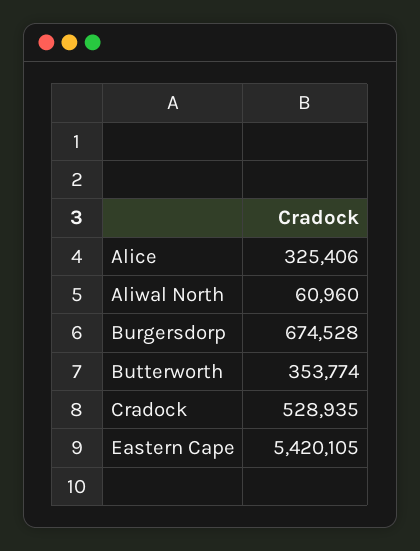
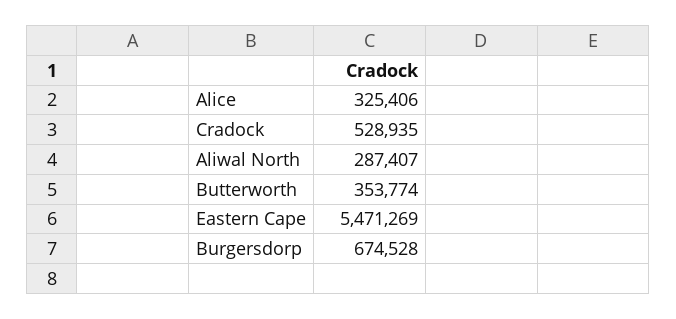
Aliwal North: 60960 -> 287407
Eastern Cape: 5420105 -> 5471269

